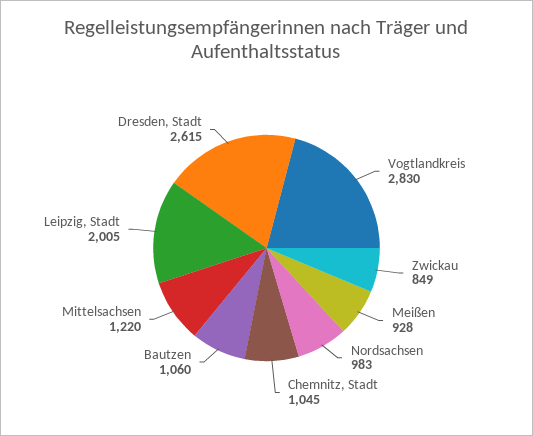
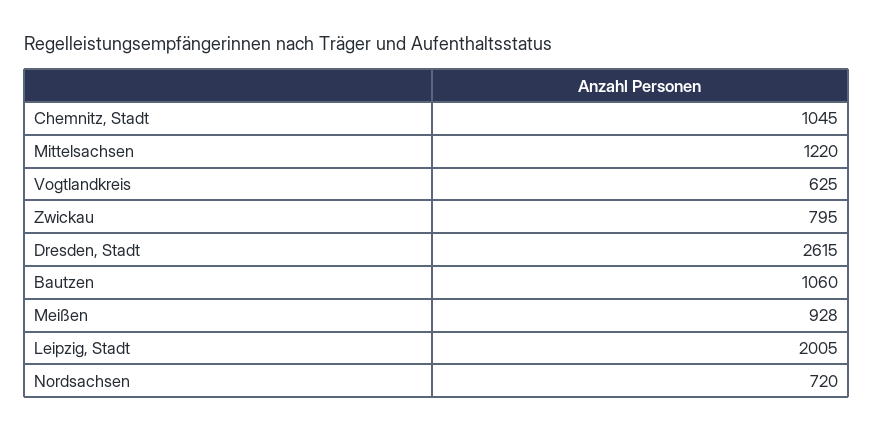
Vogtlandkreis: 2830 -> 625
Zwickau: 849 -> 795
Nordsachsen: 983 -> 720

